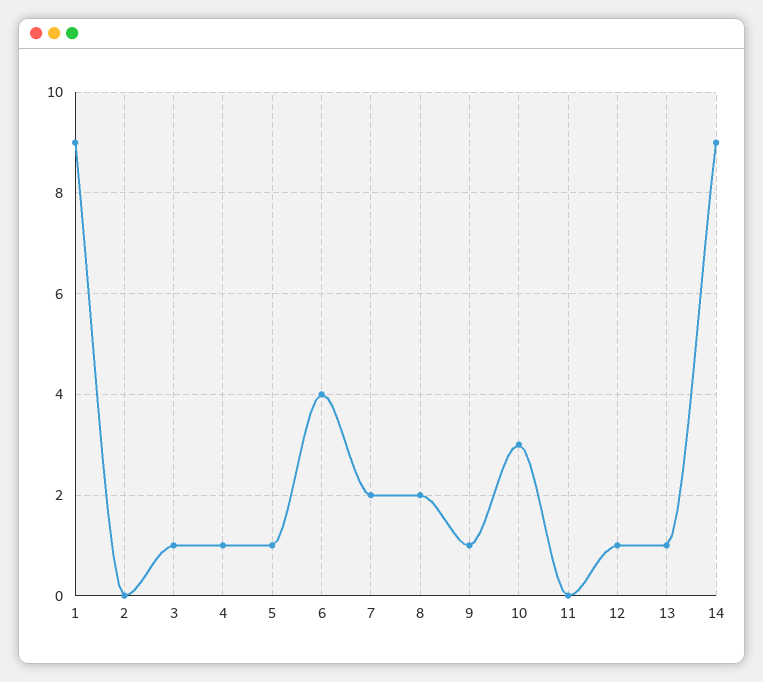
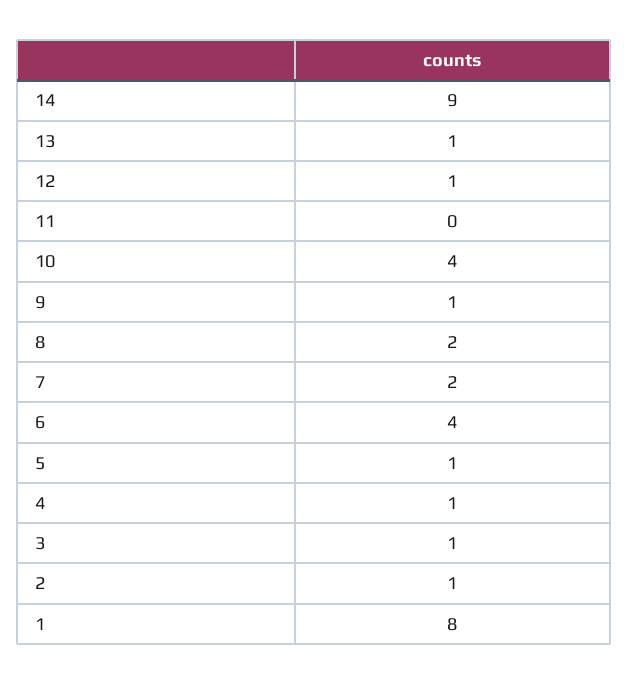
1: 9 -> 8
2: 0 -> 1
10: 3 -> 4

